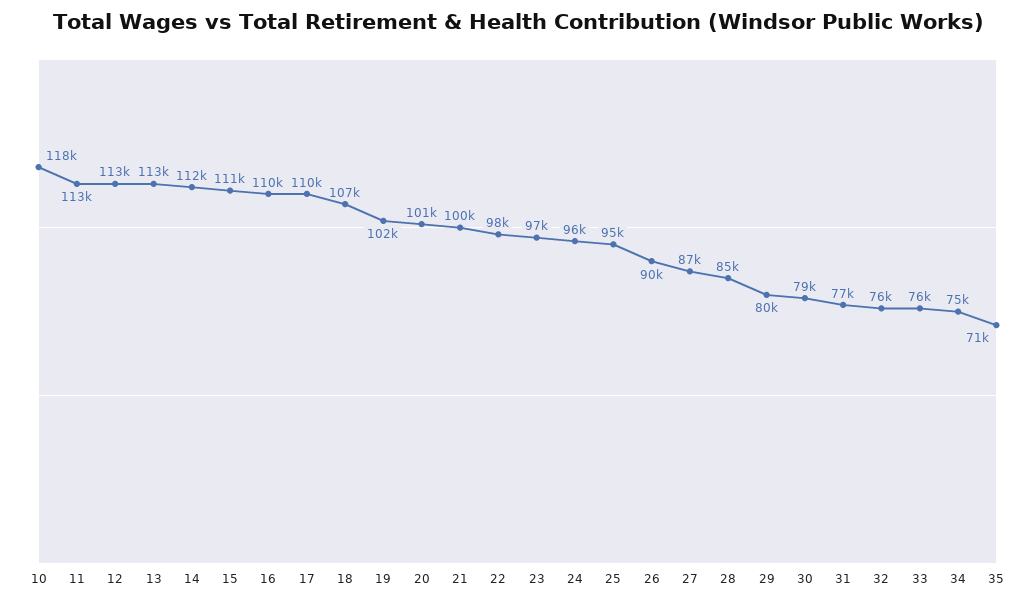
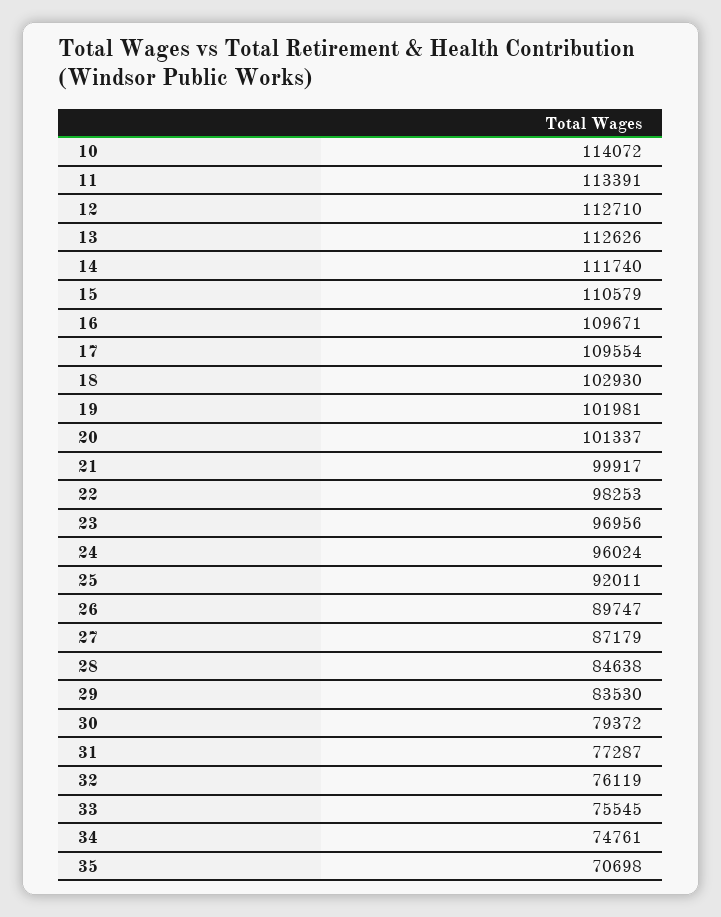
10: 118000 -> 114072
18: 107000 -> 102930
25: 95000 -> 92011
29: 80000 -> 83530

